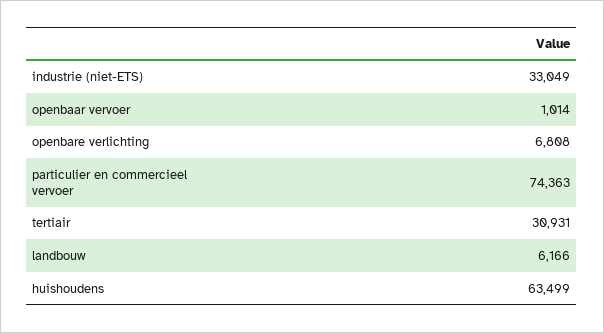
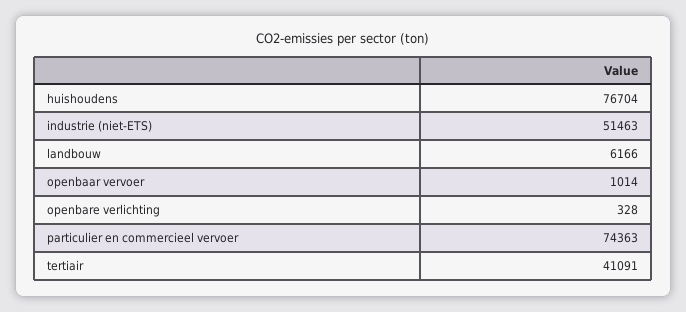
industrie (niet-ETS): 33049 -> 51463
openbare verlichting: 6808 -> 328
tertiair: 30931 -> 41091
huishoudens: 63499 -> 76704

